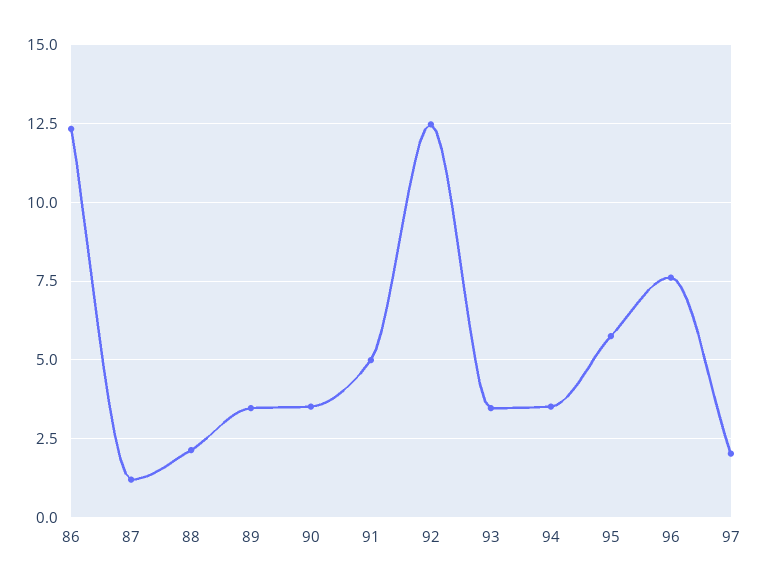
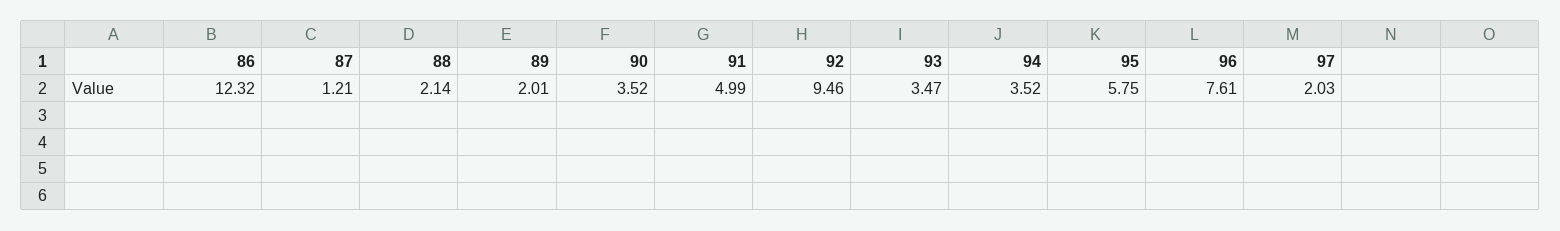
89: 3.5 -> 2.01
92: 12.5 -> 9.46

